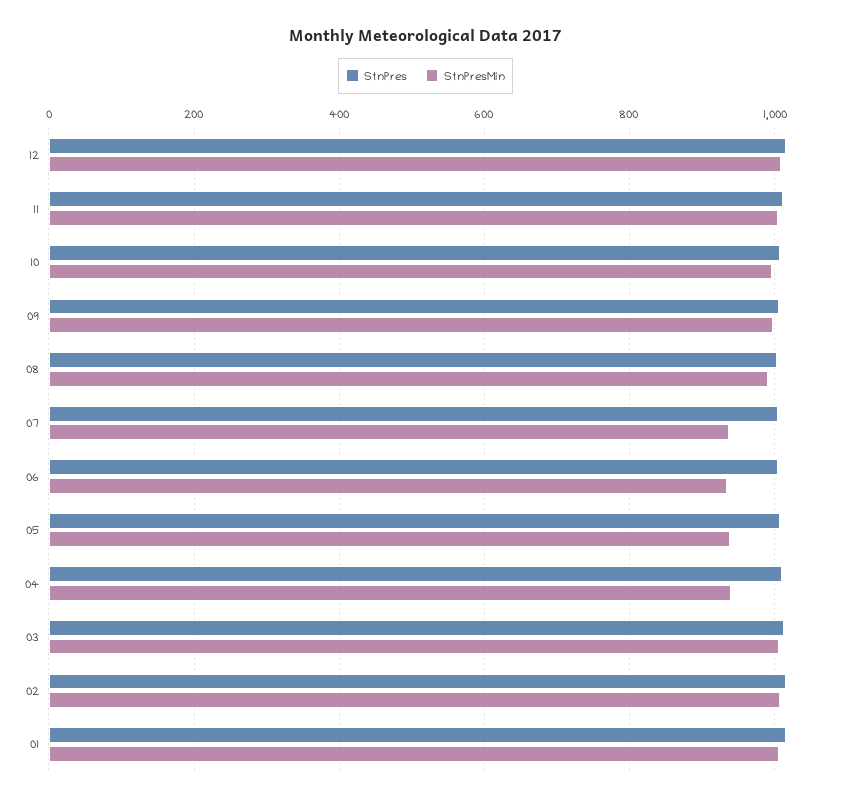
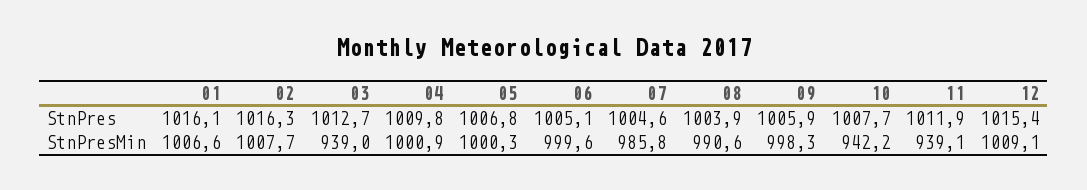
StnPresMin, 11: 1000 -> 939.1
StnPresMin, 10: 1000 -> 942.2
StnPresMin, 07: 940 -> 985.8
StnPresMin, 06: 940 -> 999.6
StnPresMin, 05: 940 -> 1000.3
StnPresMin, 04: 940 -> 1000.9
StnPresMin, 03: 1000 -> 939

